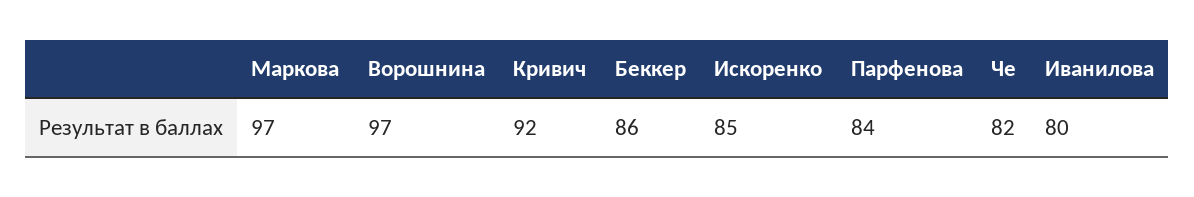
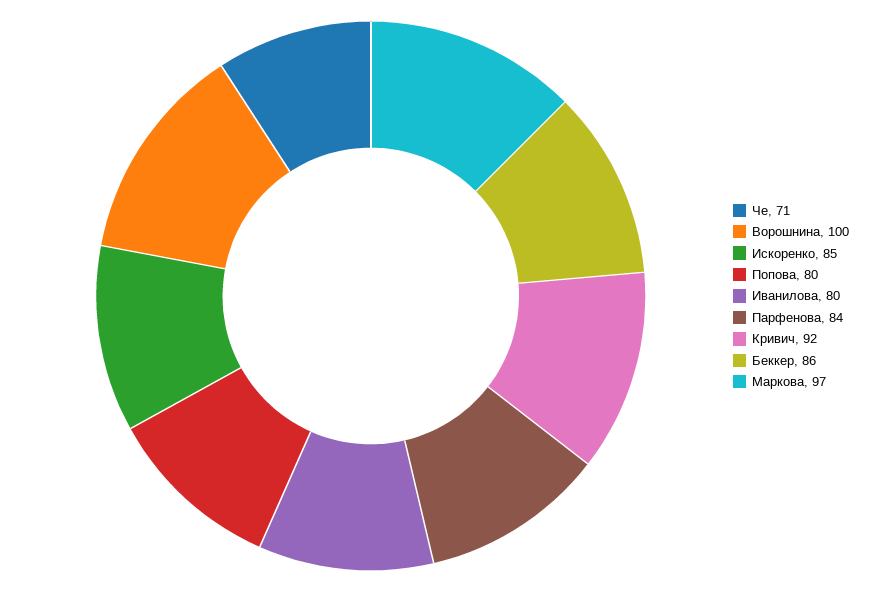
Ворошнина: 97 -> 100
Че: 82 -> 71
Попова: none -> 80

